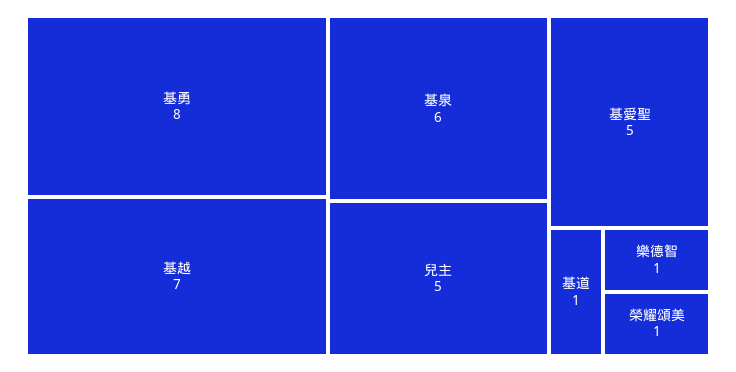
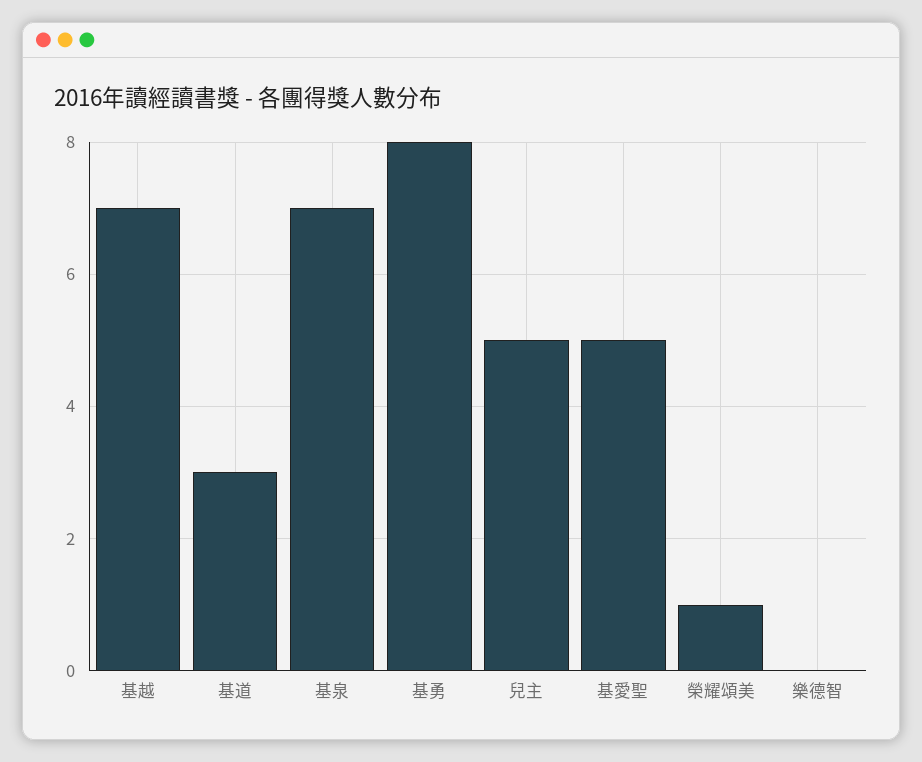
基泉: 6 -> 7
基道: 1 -> 3
樂德智: 1 -> 0

